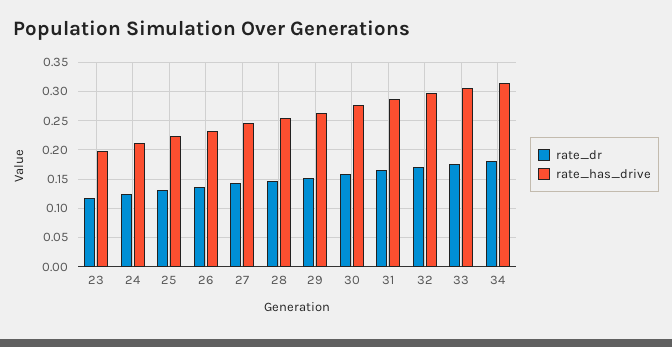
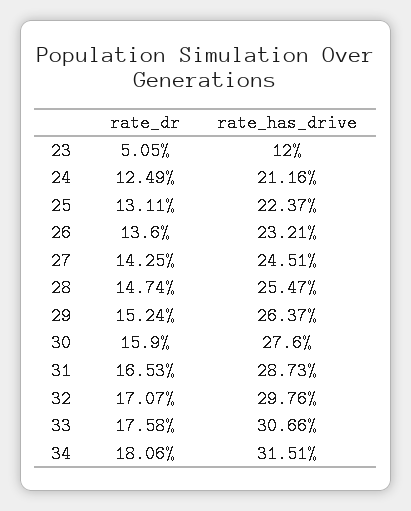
rate_dr, 23: 0.125 -> 0.0505
rate_has_drive, 23: 0.2 -> 0.12

